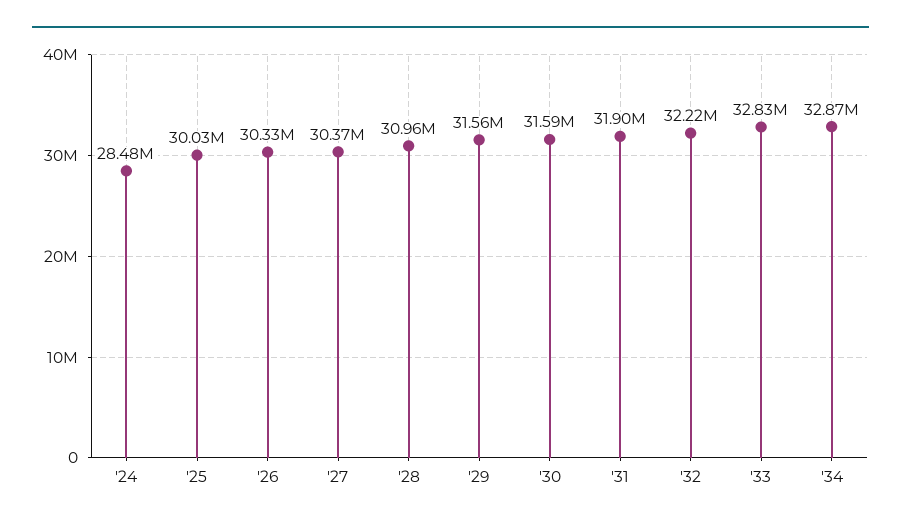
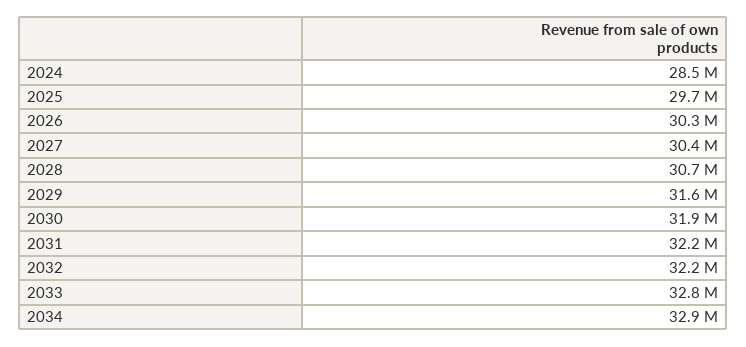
'25: 30030000 -> 29700000
'28: 30960000 -> 30700000
'30: 31590000 -> 31900000
'31: 31900000 -> 32200000

